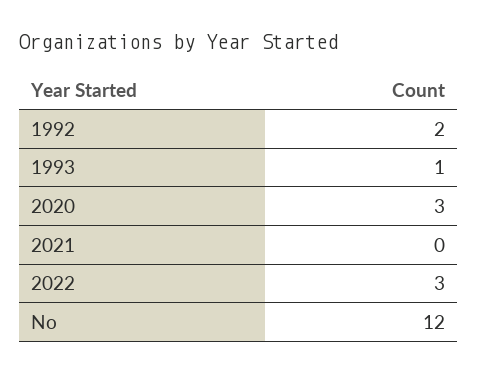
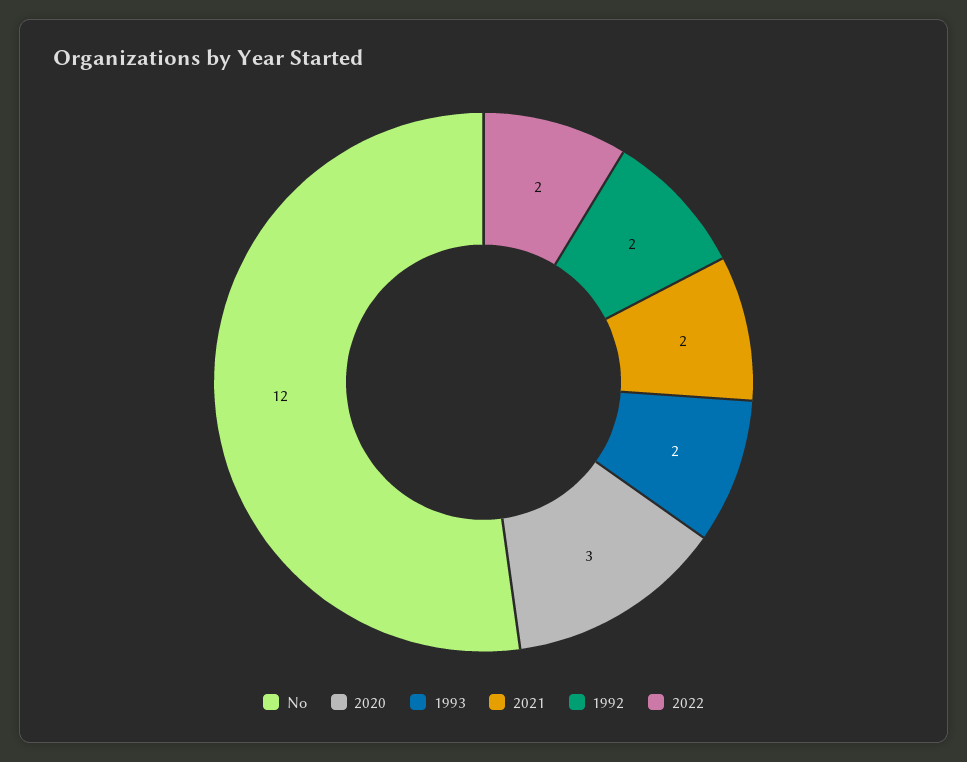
1993: 1 -> 2
2021: 0 -> 2
2022: 3 -> 2

